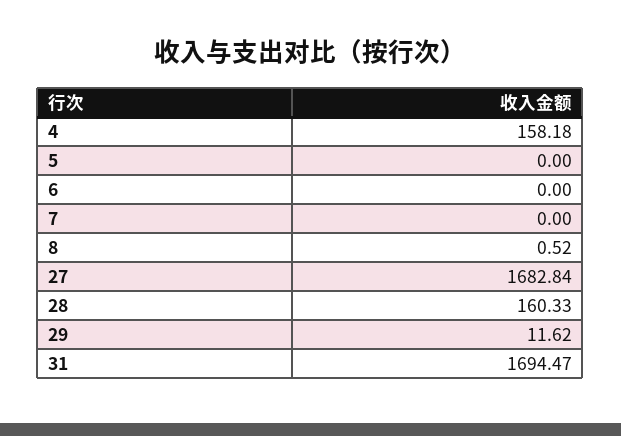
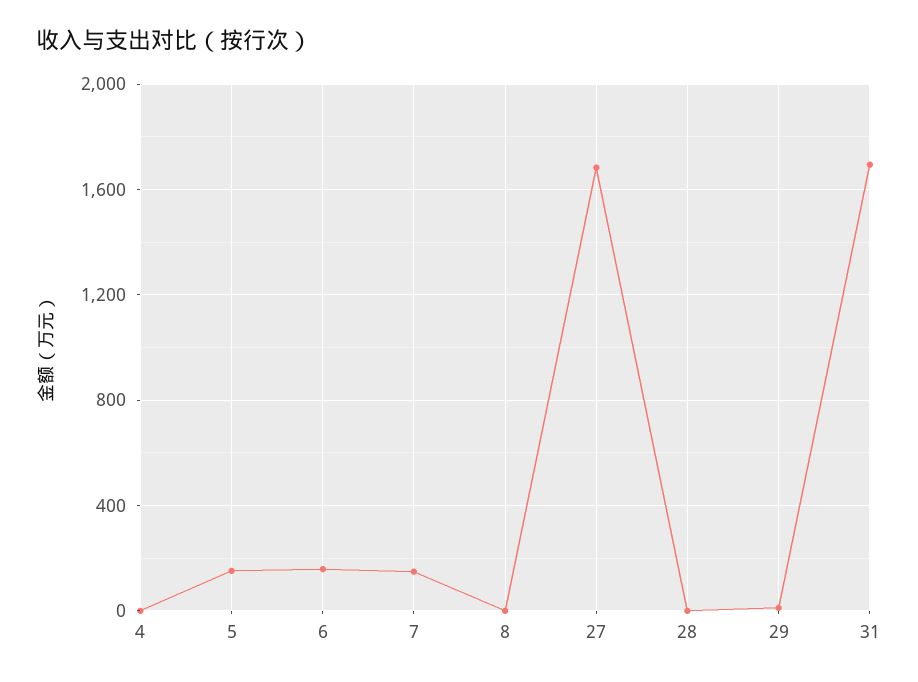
4: 158.18 -> 0
5: 0 -> 150
6: 0 -> 150
7: 0 -> 150
28: 160.33 -> 0

